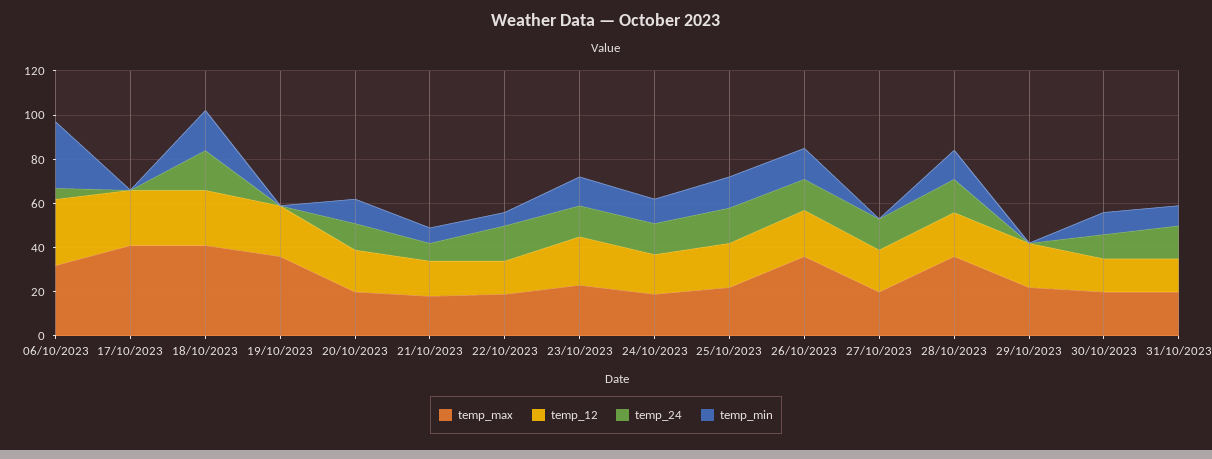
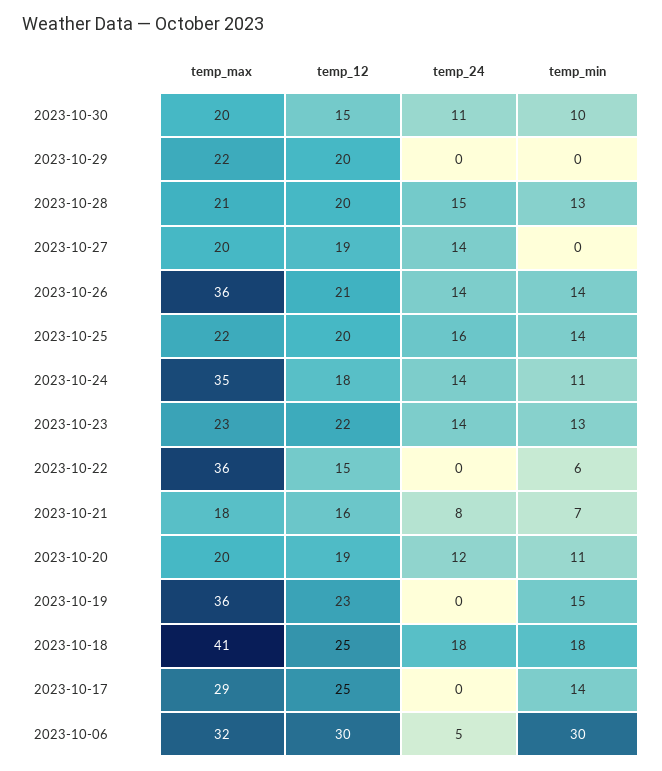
temp_max, 17/10/2023: 40 -> 29
temp_min, 17/10/2023: 0 -> 14
temp_min, 19/10/2023: 0 -> 15
temp_max, 22/10/2023: 20 -> 36
temp_24, 22/10/2023: 15 -> 0
temp_max, 24/10/2023: 20 -> 35
temp_max, 28/10/2023: 35 -> 21
temp_max, 31/10/2023: 20 -> none
temp_12, 31/10/2023: 15 -> none
temp_24, 31/10/2023: 15 -> none
temp_min, 31/10/2023: 10 -> none

